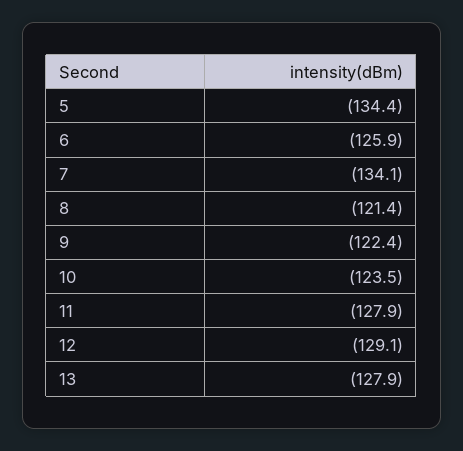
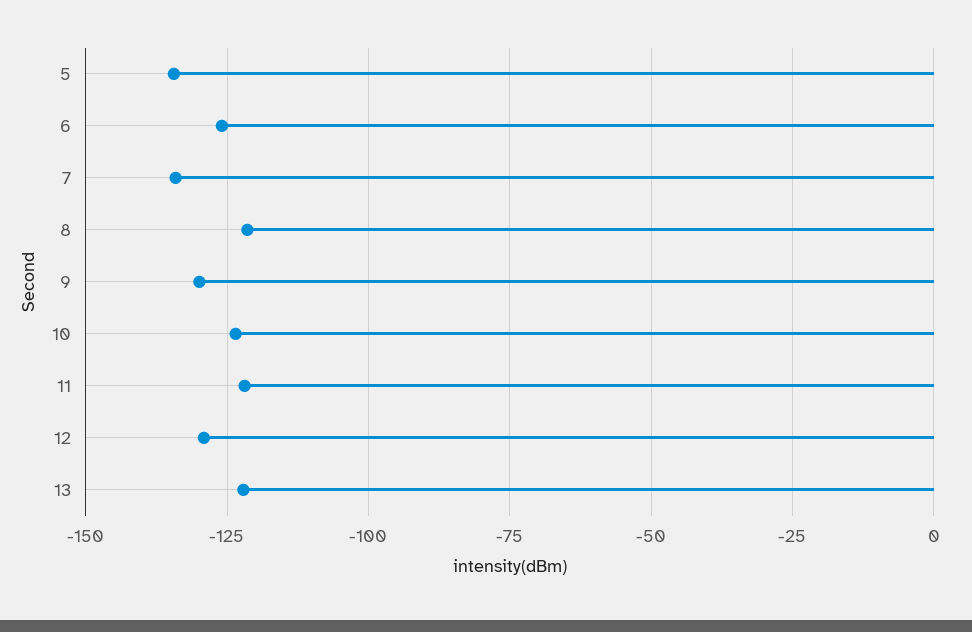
9: -122.4 -> -130
11: -127.9 -> -122.5
13: -127.9 -> -122.5

